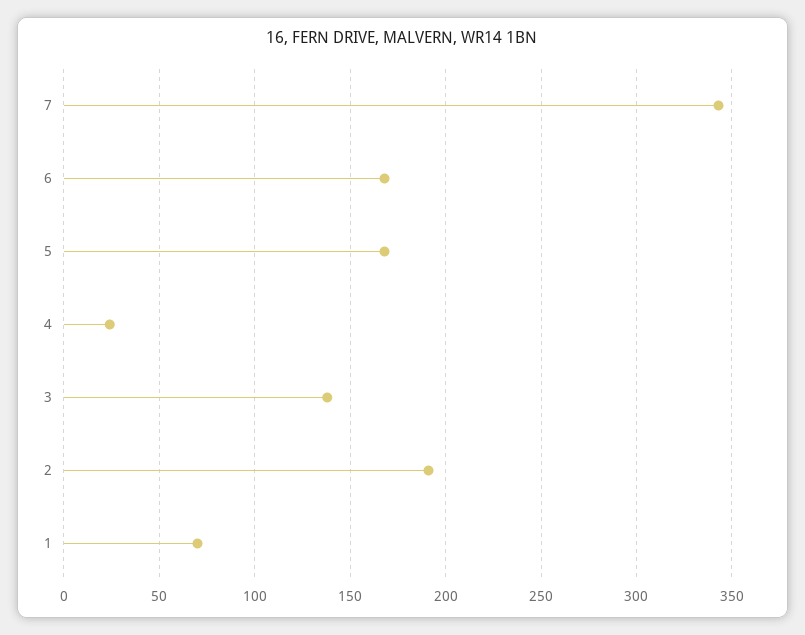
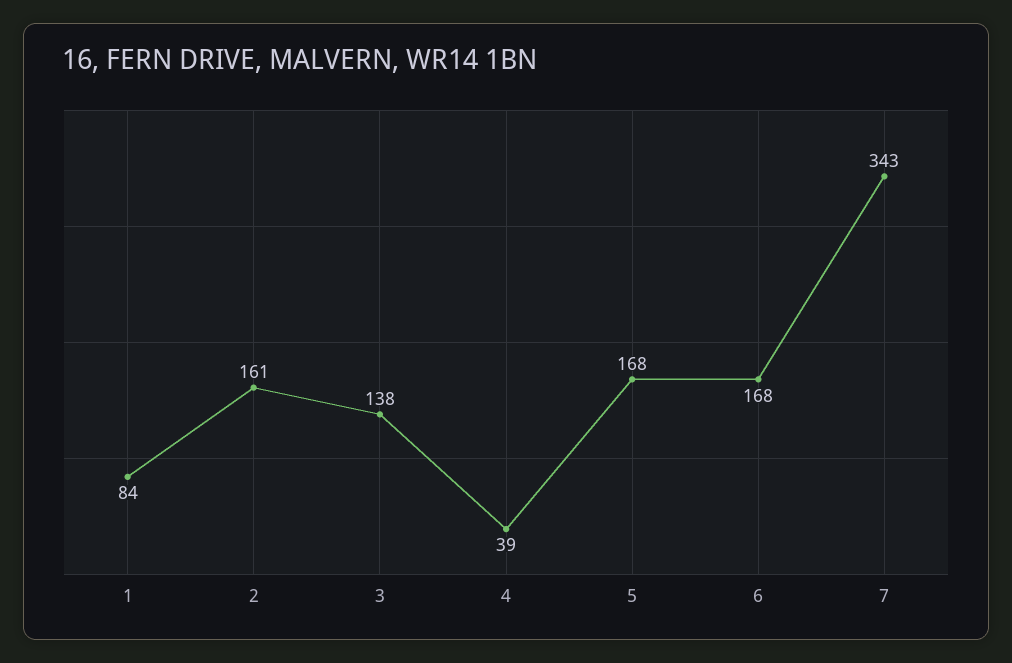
4: 25 -> 39
2: 190 -> 161
1: 70 -> 84

